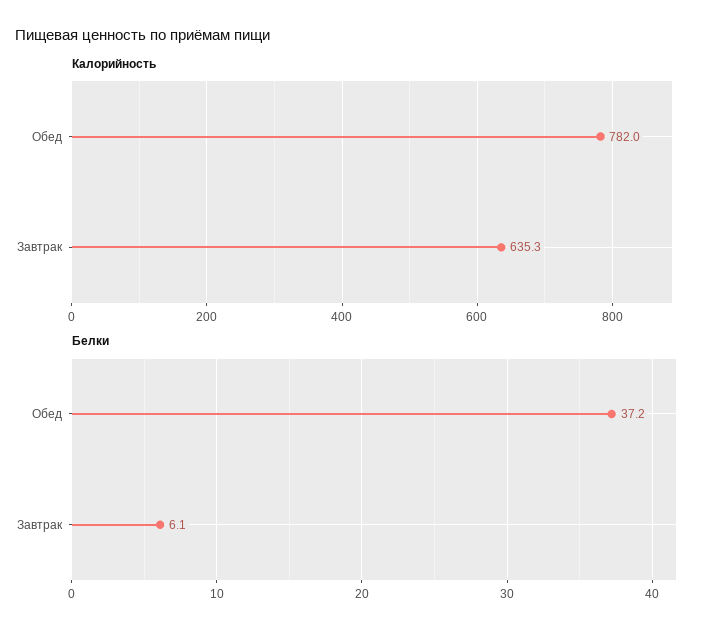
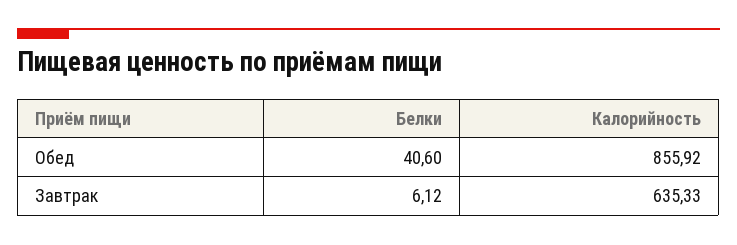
Калорийность, Обед: 782 -> 855.92
Белки, Обед: 37.2 -> 40.6

